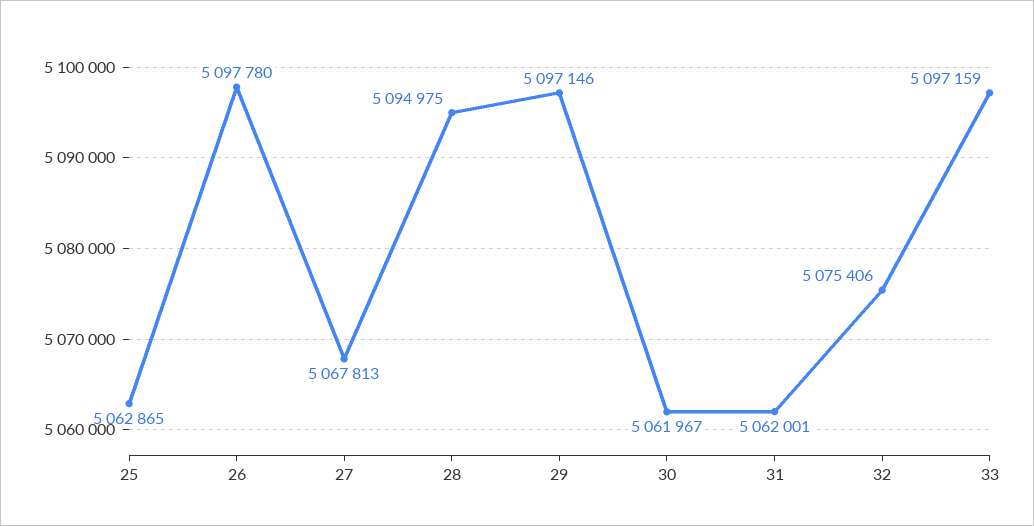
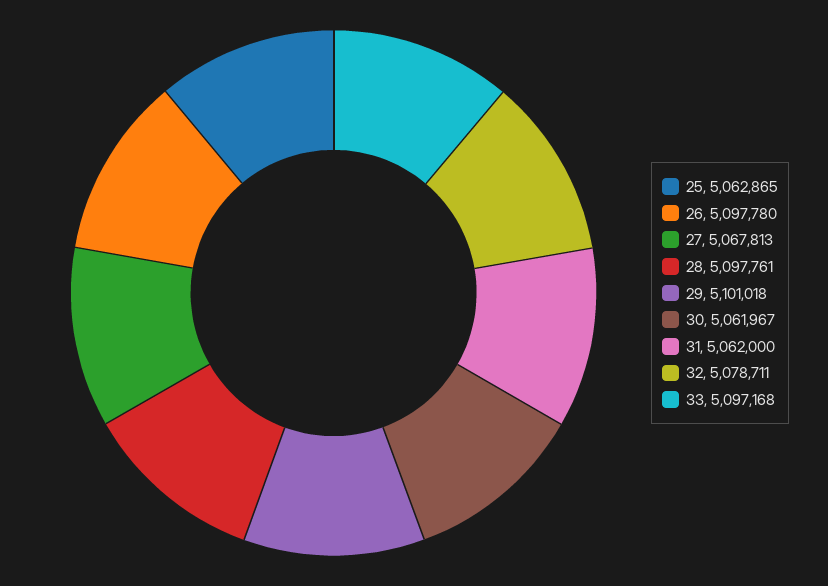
28: 5094975 -> 5097761
29: 5097146 -> 5101018
31: 5062001 -> 5062000
32: 5075406 -> 5078711
33: 5097159 -> 5097168

